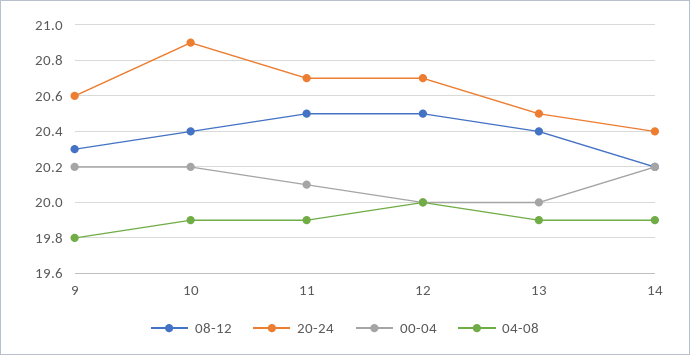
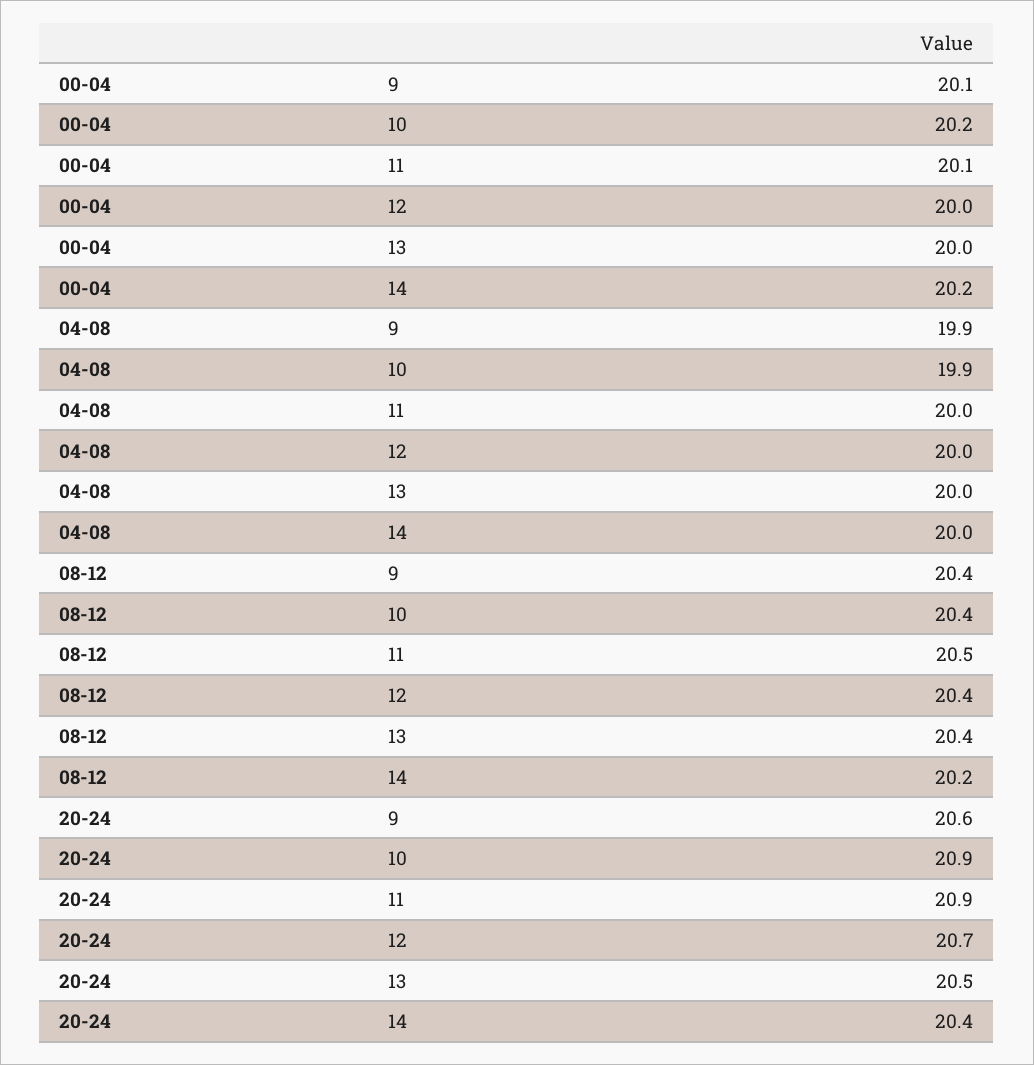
08-12, 9: 20.3 -> 20.4
00-04, 9: 20.2 -> 20.1
04-08, 9: 19.8 -> 19.9
20-24, 11: 20.7 -> 20.9
04-08, 11: 19.9 -> 20
08-12, 12: 20.5 -> 20.4
04-08, 13: 19.9 -> 20
04-08, 14: 19.9 -> 20

